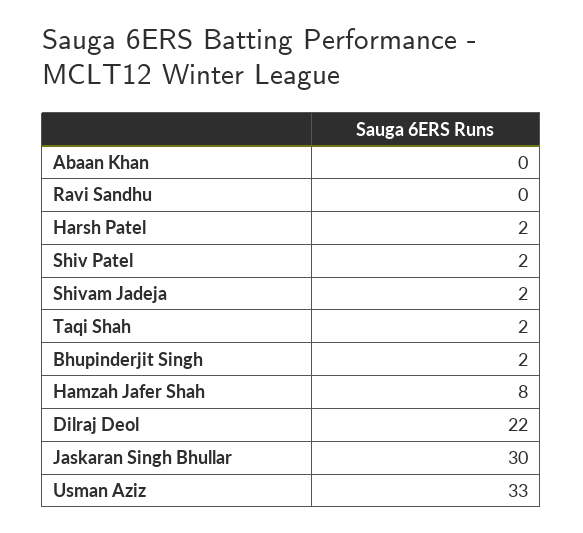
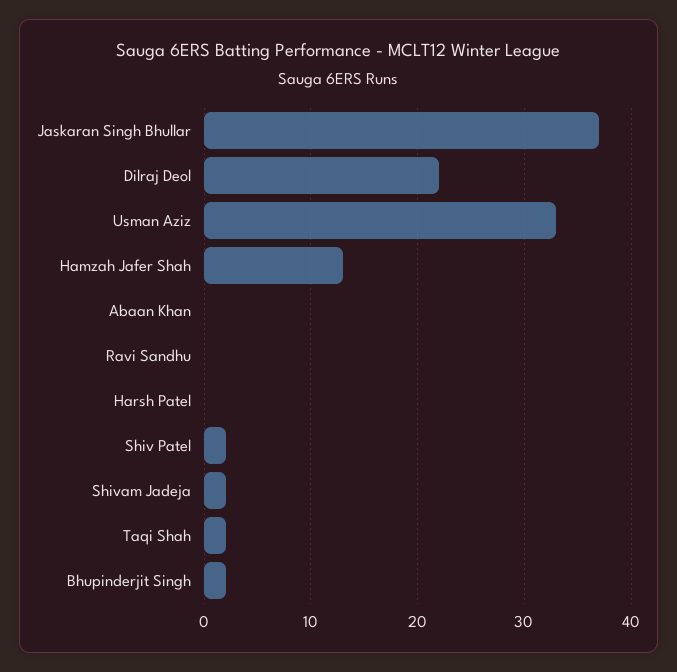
Harsh Patel: 2 -> 0
Hamzah Jafer Shah: 8 -> 13
Jaskaran Singh Bhullar: 30 -> 37

